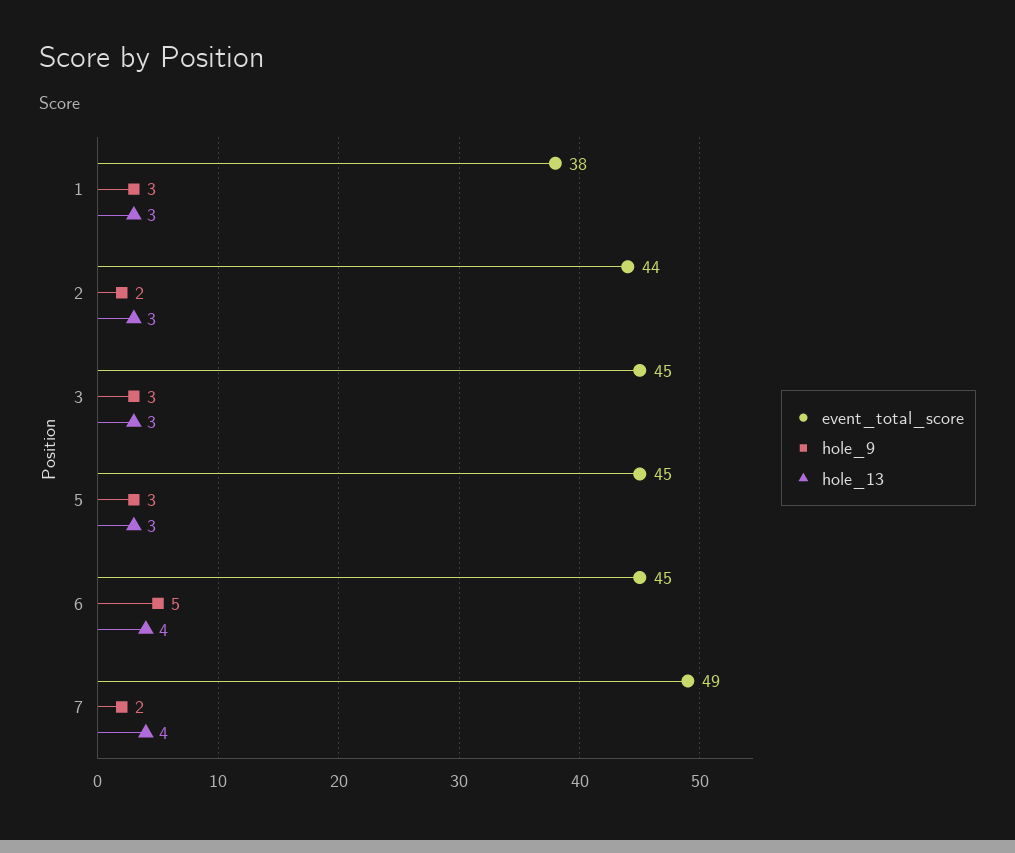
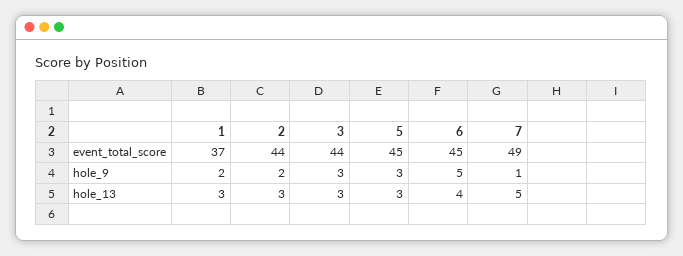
event_total_score, 1: 38 -> 37
hole_9, 1: 3 -> 2
event_total_score, 3: 45 -> 44
hole_9, 7: 2 -> 1
hole_13, 7: 4 -> 5

